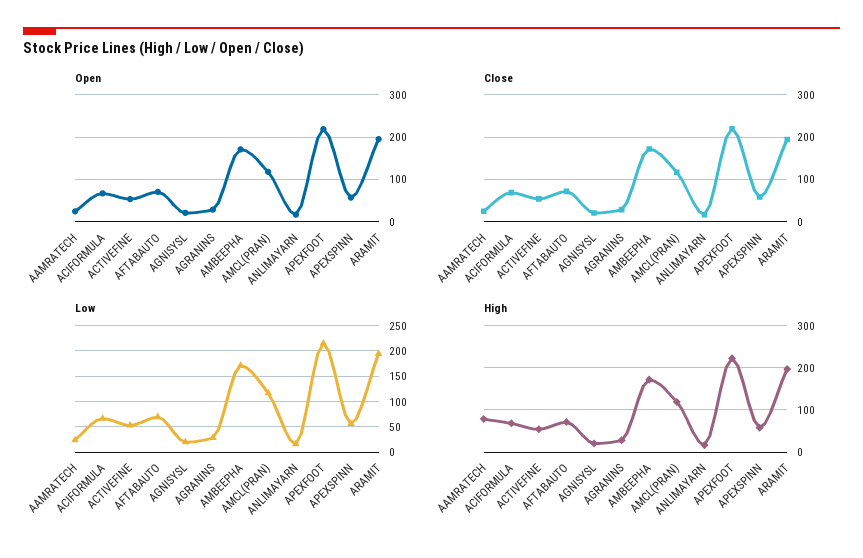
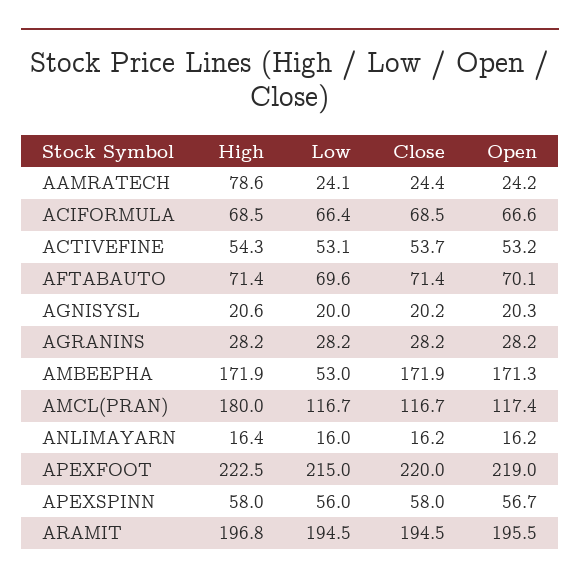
Low, AMBEEPHA: 175 -> 53
High, AMCL(PRAN): 120 -> 180

